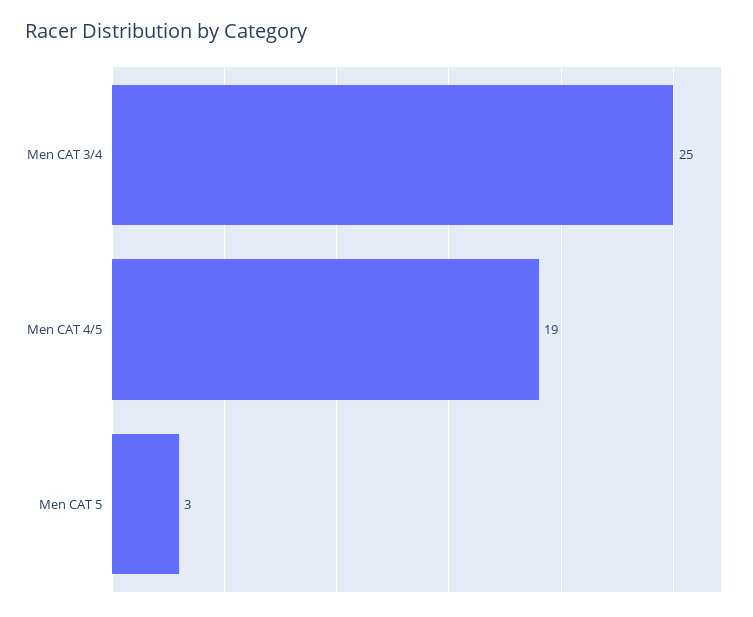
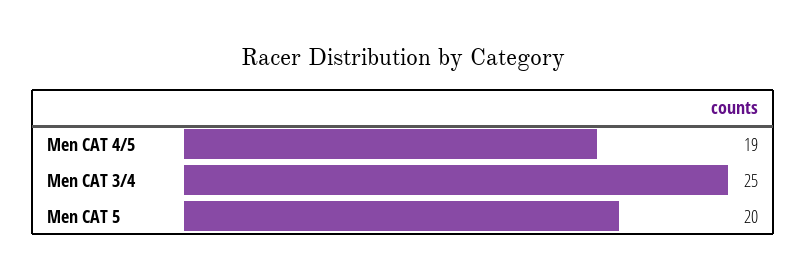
Men CAT 5: 3 -> 20

